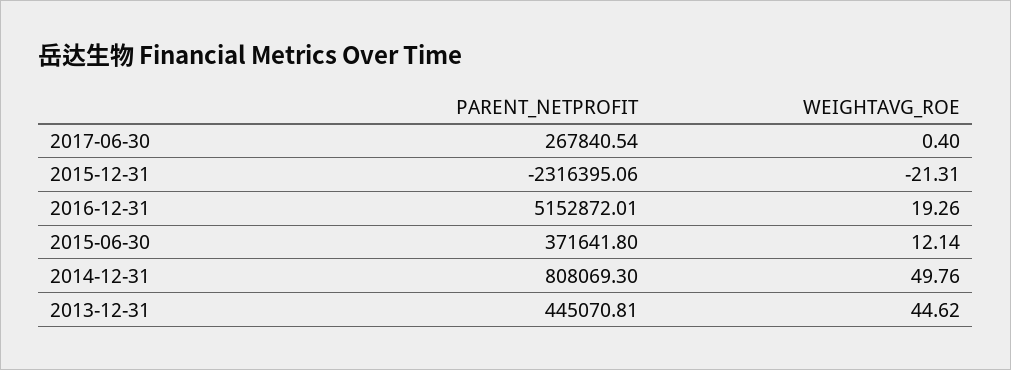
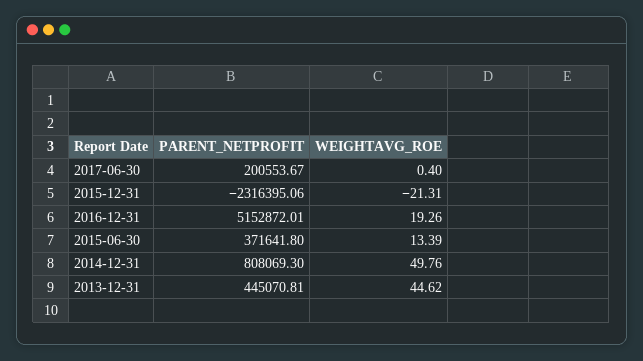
PARENT_NETPROFIT, 2017-06-30: 267840.54 -> 200553.67
WEIGHTAVG_ROE, 2015-06-30: 12.14 -> 13.39

